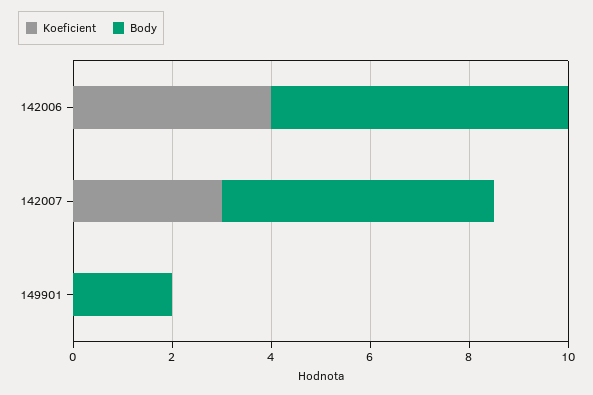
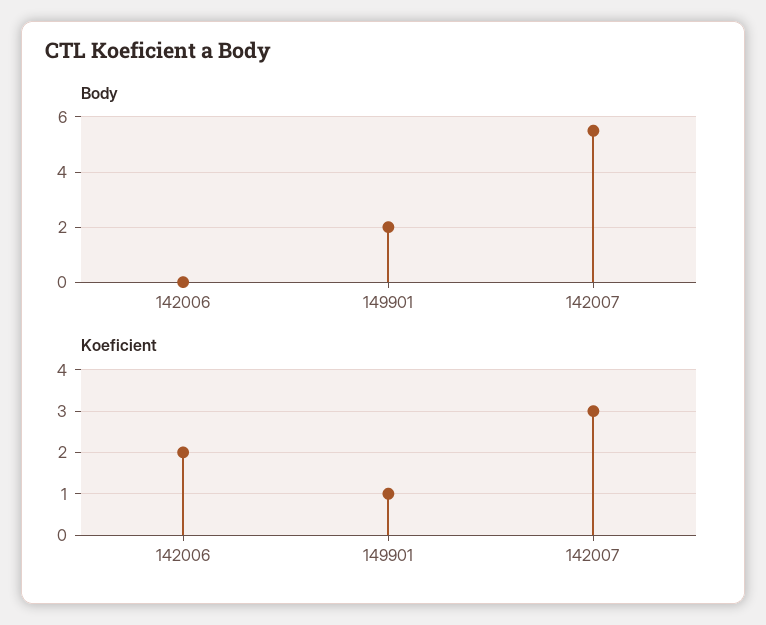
Koeficient, 142006: 4 -> 2
Body, 142006: 6 -> 0
Koeficient, 149901: 0 -> 1

